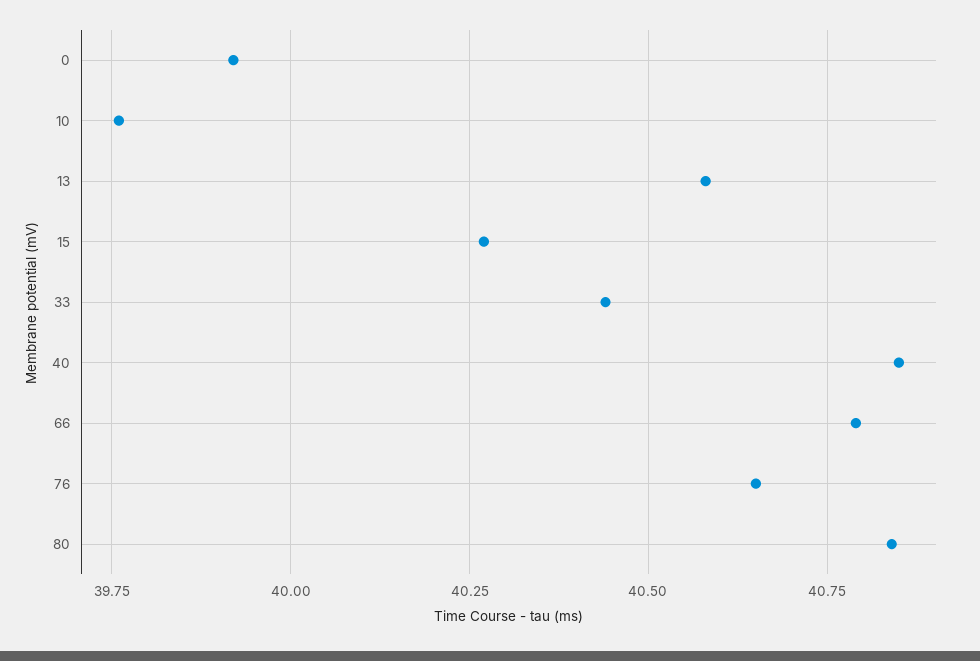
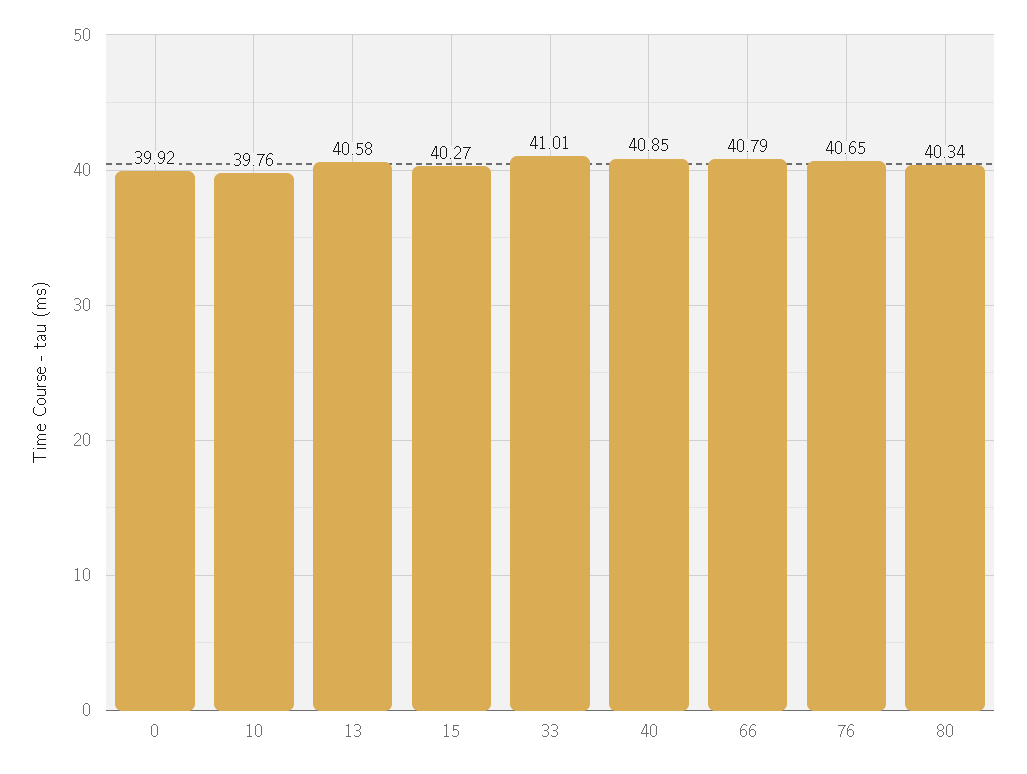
33: 40.45 -> 41.01
80: 40.85 -> 40.34

